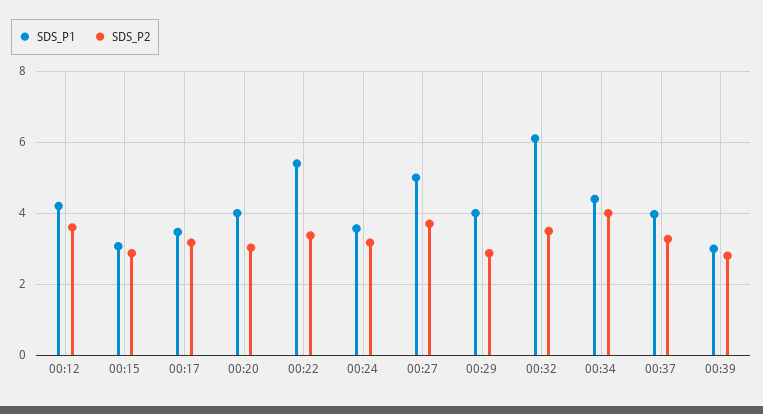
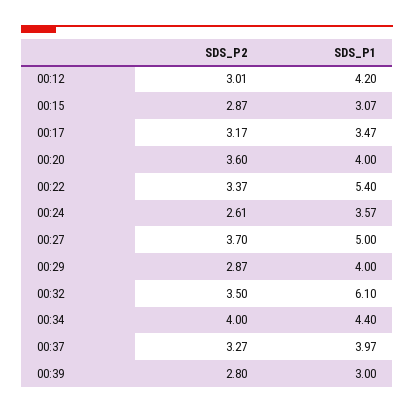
SDS_P2, 00:12: 3.6 -> 3.01
SDS_P2, 00:20: 3 -> 3.6
SDS_P2, 00:24: 3.2 -> 2.61

